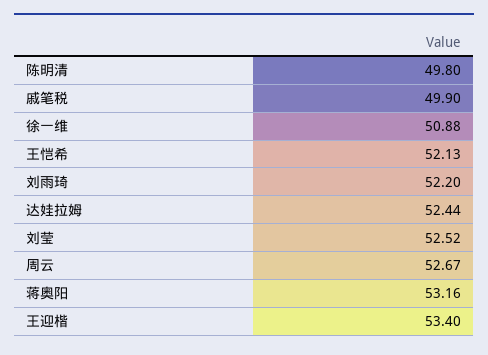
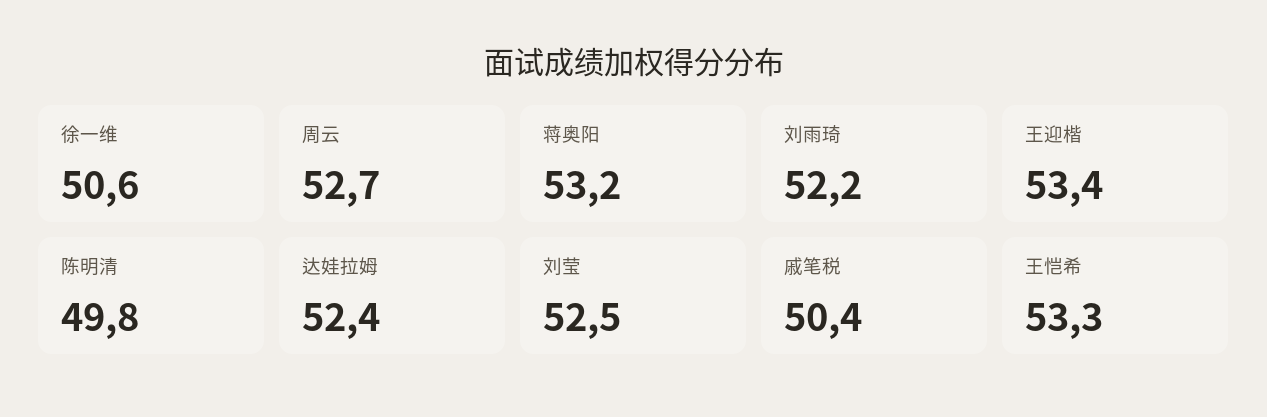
戚笔税: 49.9 -> 50.4
徐一维: 50.88 -> 50.6
王恺希: 52.13 -> 53.3

